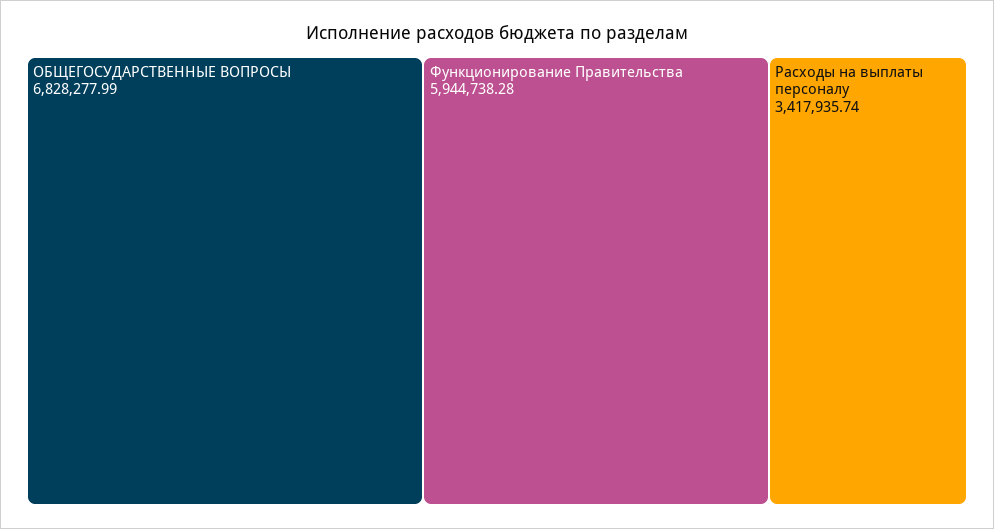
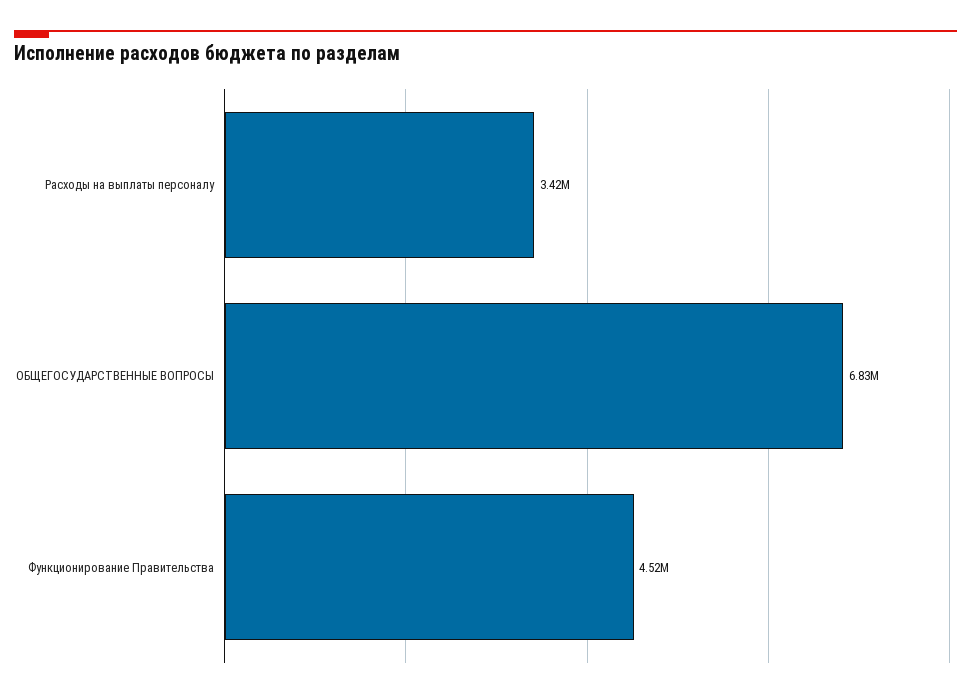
Функционирование Правительства: 5944738.28 -> 4520000

